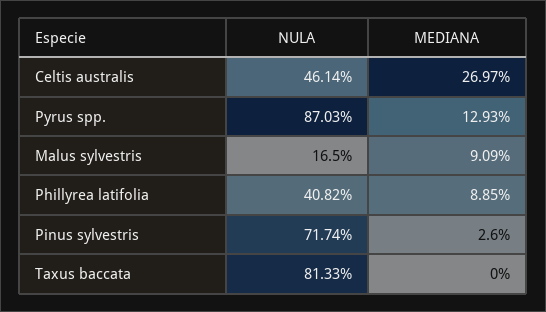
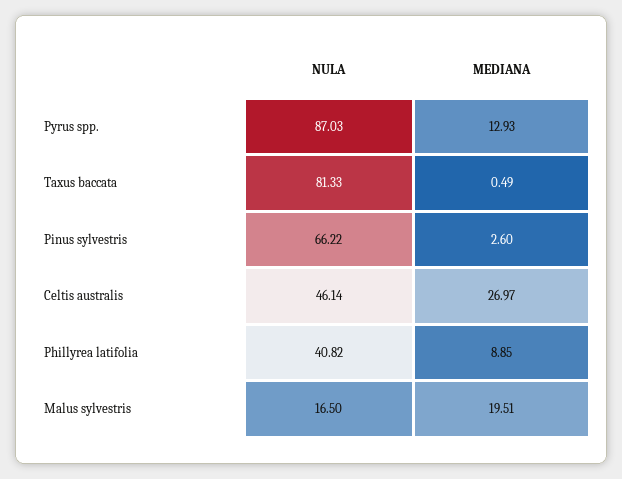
MEDIANA, Malus sylvestris: 9.09 -> 19.51
NULA, Pinus sylvestris: 71.74 -> 66.22
MEDIANA, Taxus baccata: 0 -> 0.49

